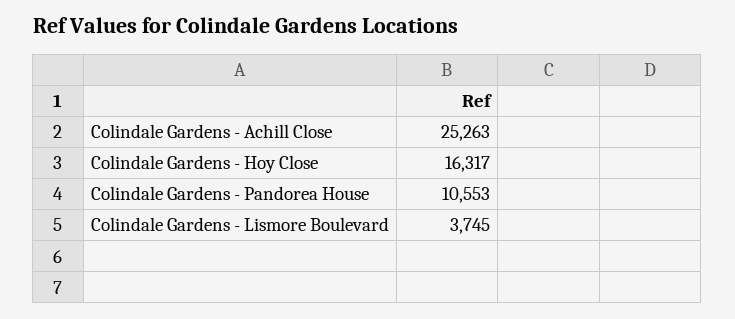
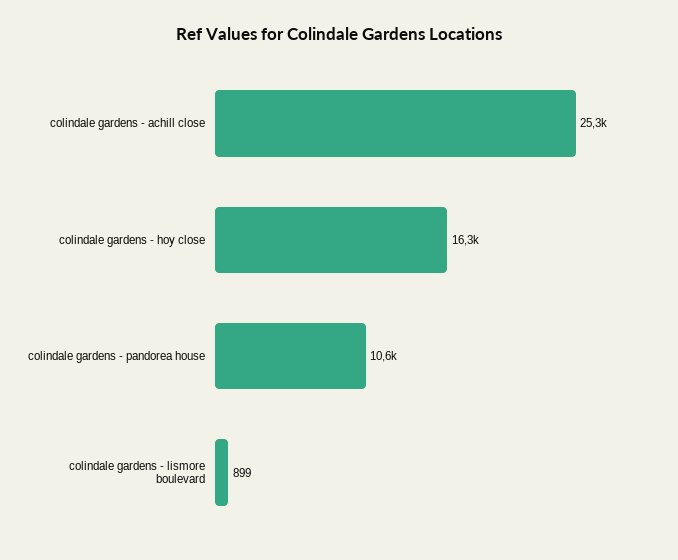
Colindale Gardens - Lismore Boulevard: 3745 -> 899

